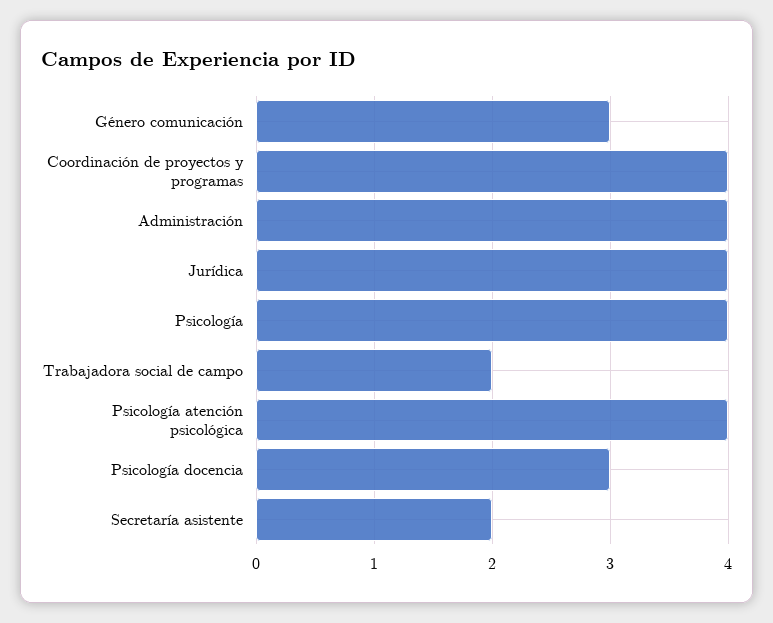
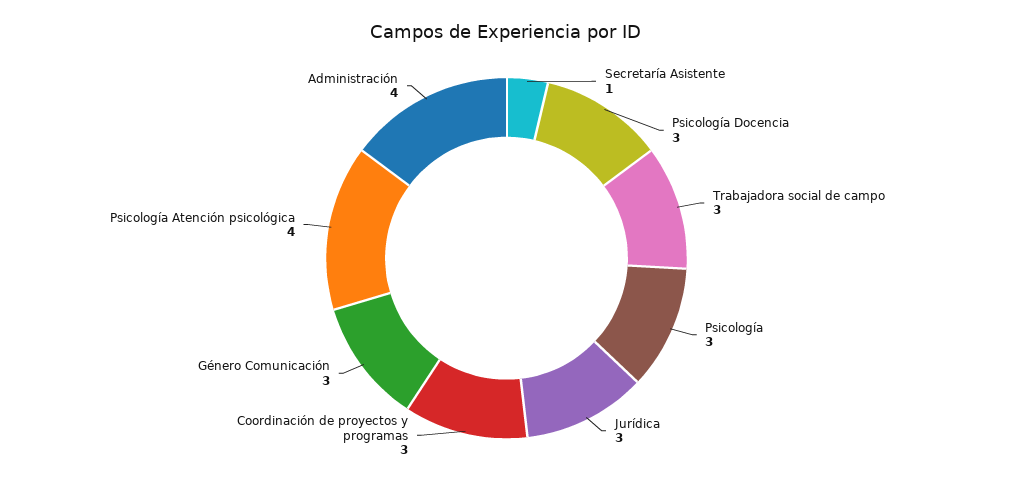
Coordinación de proyectos y programas: 4 -> 3
Jurídica: 4 -> 3
Psicología: 4 -> 3
Trabajadora social de campo: 2 -> 3
Secretaría asistente: 2 -> 1

